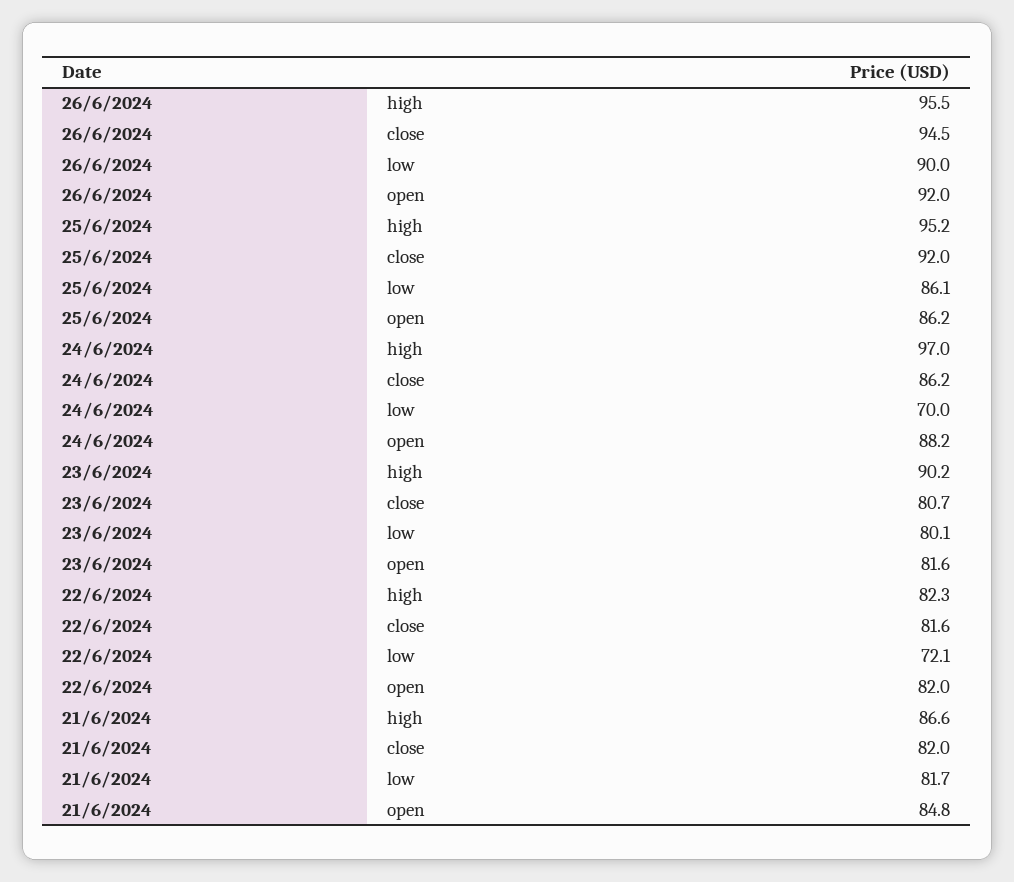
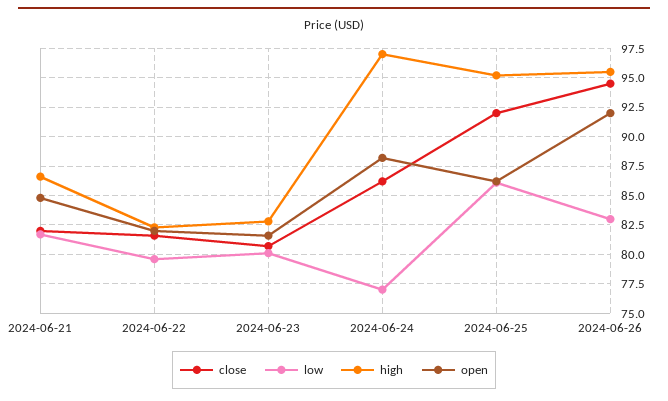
low, 26/6/2024: 90 -> 82.5
low, 24/6/2024: 70 -> 77.5
high, 23/6/2024: 90.2 -> 82.5
low, 22/6/2024: 72.1 -> 80

